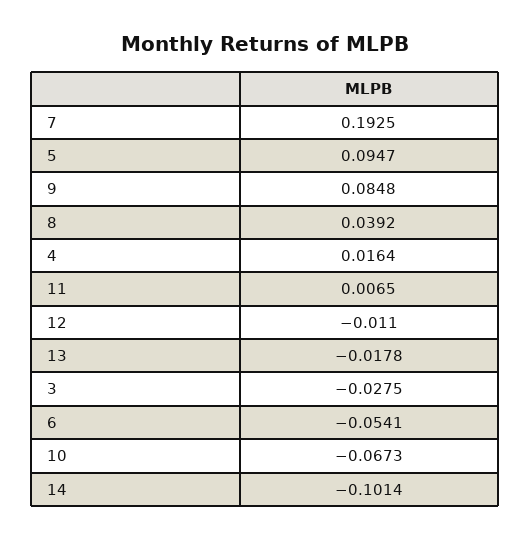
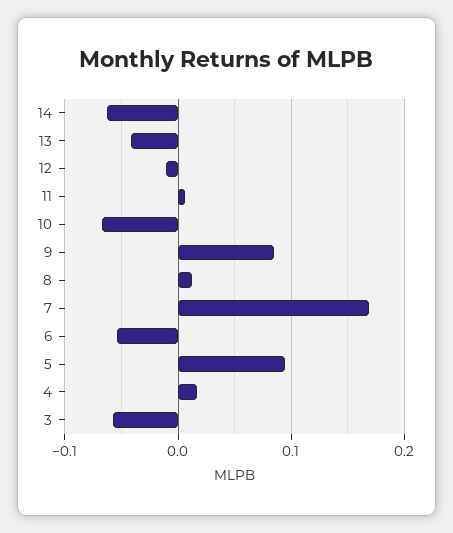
7: 0.1925 -> 0.17
8: 0.0392 -> 0.01
13: -0.0178 -> -0.04
3: -0.0275 -> -0.06
14: -0.1014 -> -0.06

